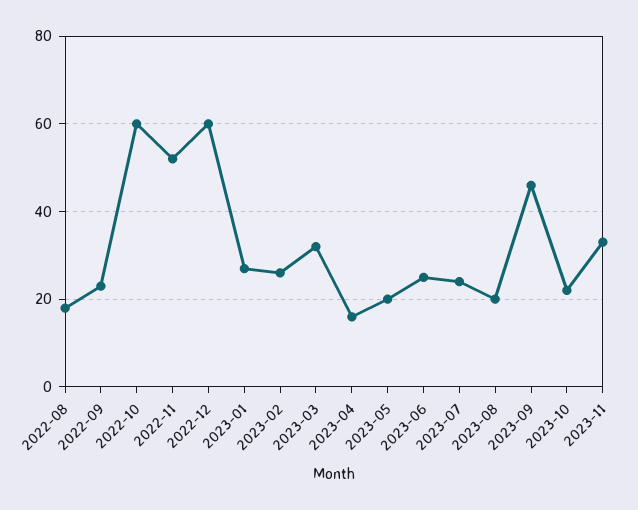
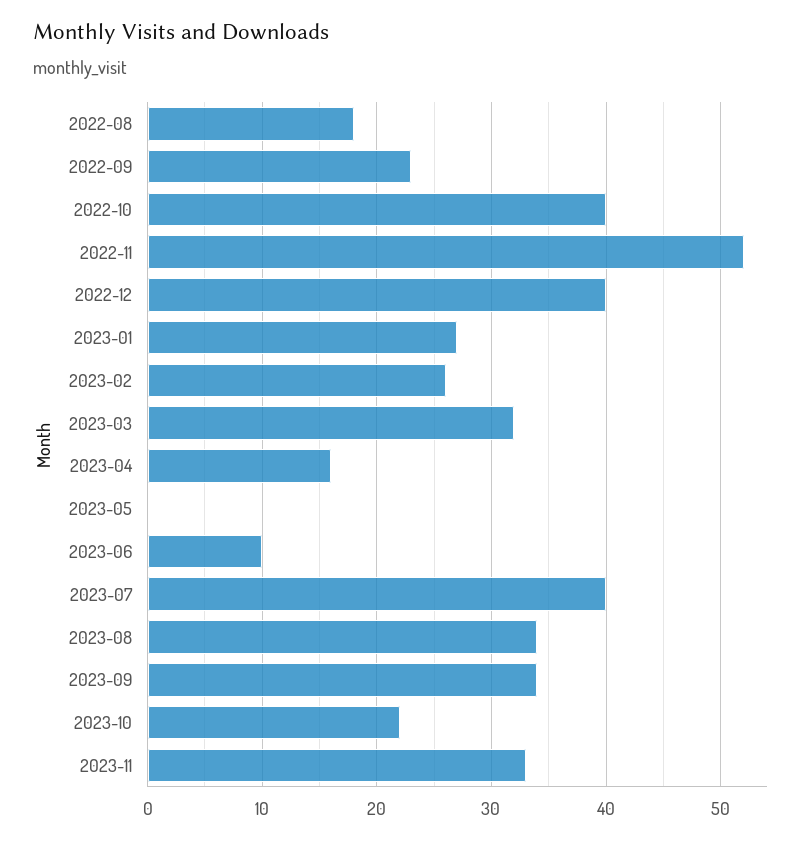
2022-10: 60 -> 40
2022-12: 60 -> 40
2023-05: 20 -> 0
2023-06: 25 -> 10
2023-07: 25 -> 40
2023-08: 20 -> 34
2023-09: 45 -> 34

